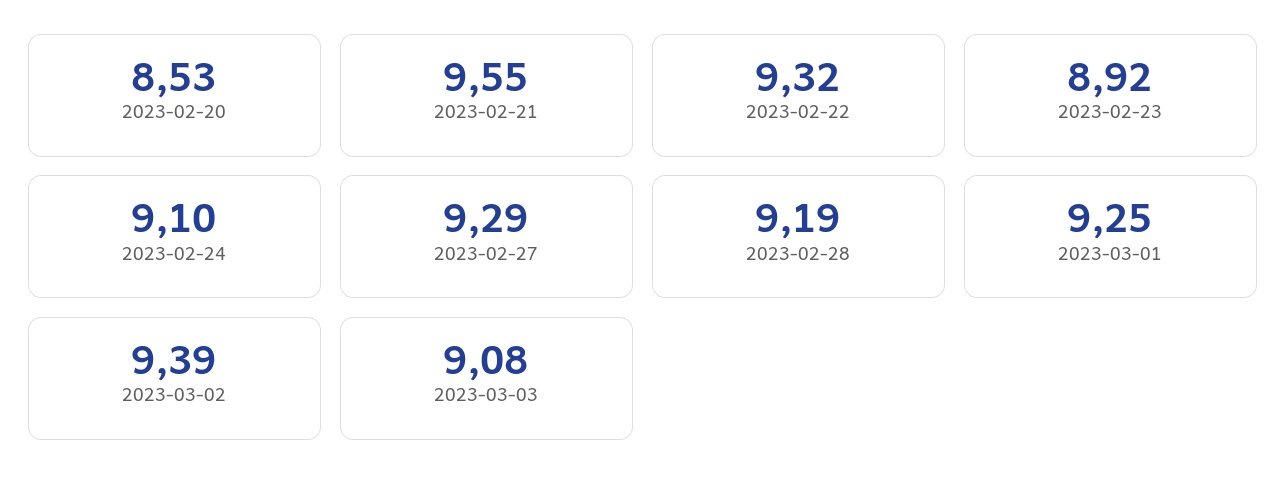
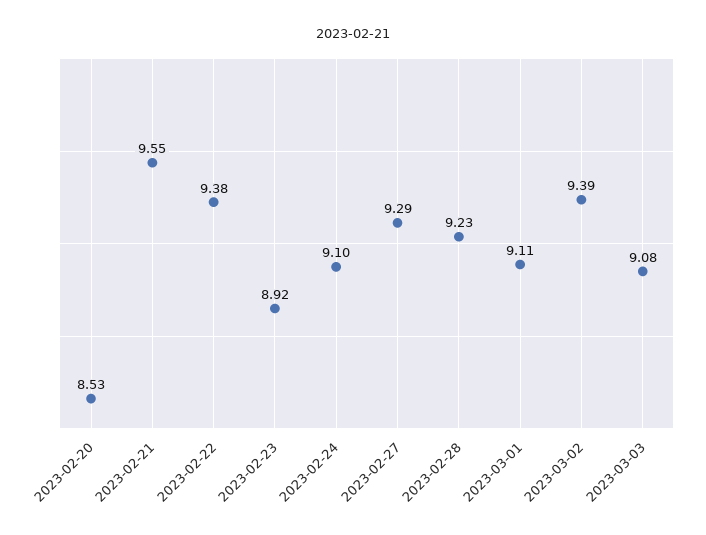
2023-02-22: 9.32 -> 9.38
2023-02-28: 9.19 -> 9.23
2023-03-01: 9.25 -> 9.11

